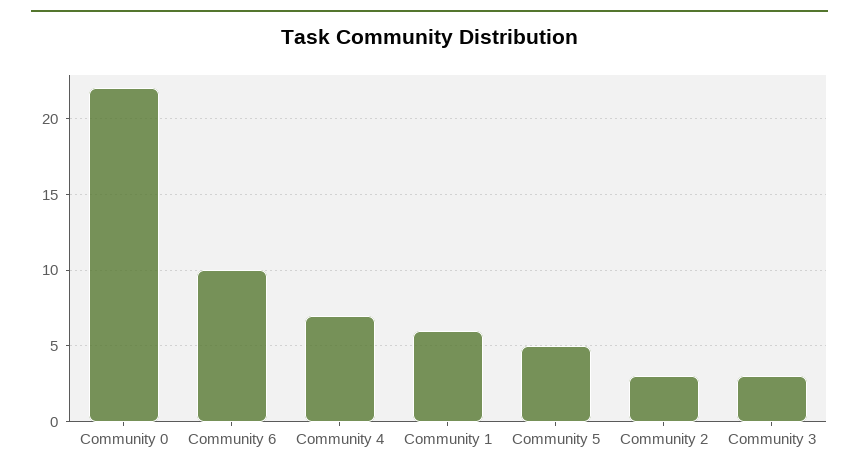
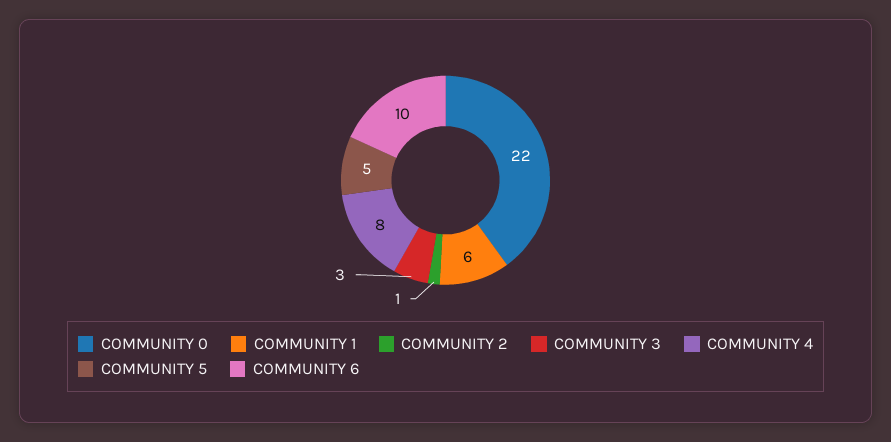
Community 4: 7 -> 8
Community 2: 3 -> 1

